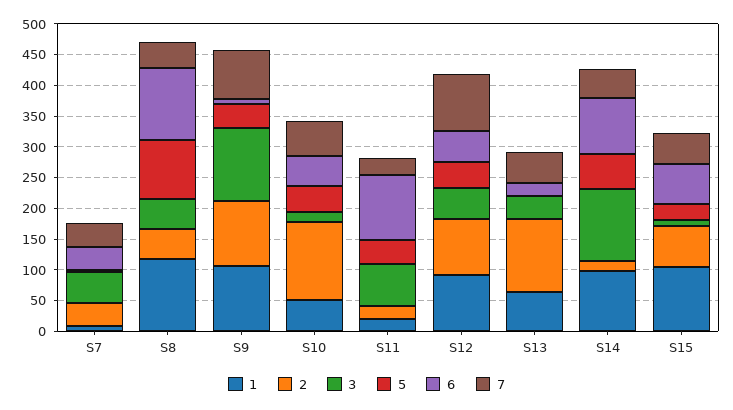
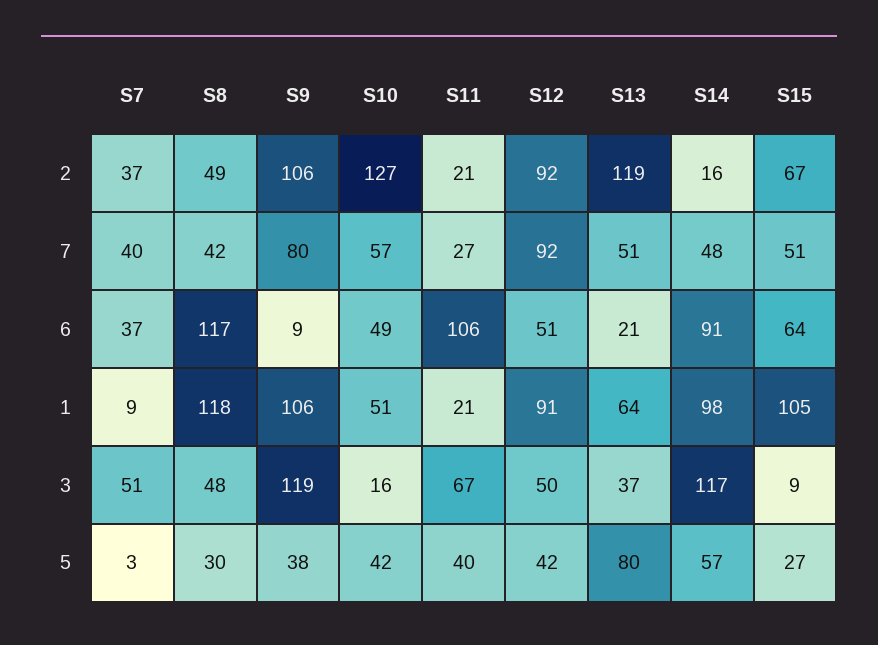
5, S8: 100 -> 30
5, S13: 0 -> 80

